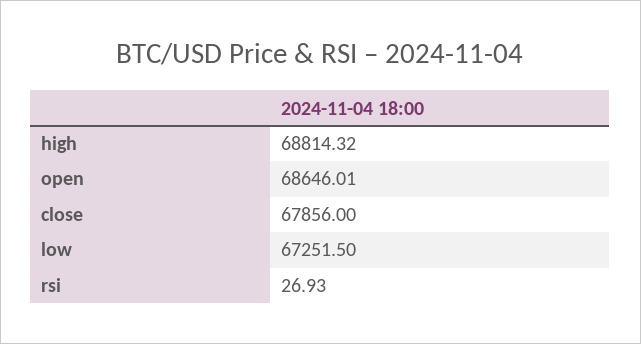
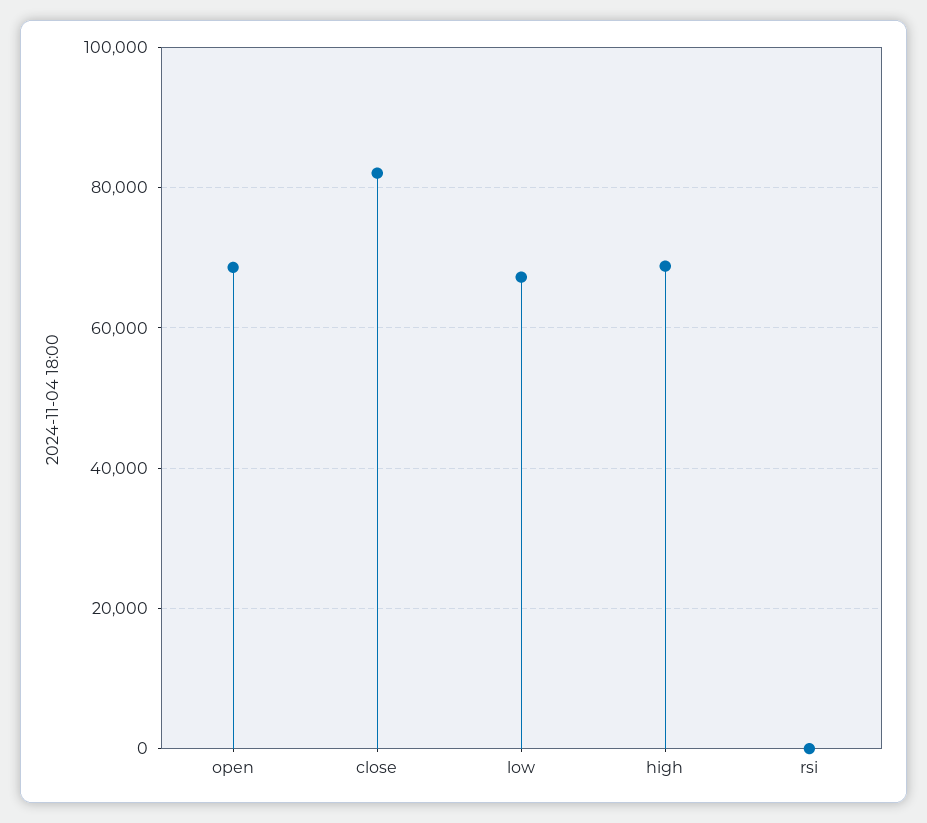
close: 67856 -> 82000

